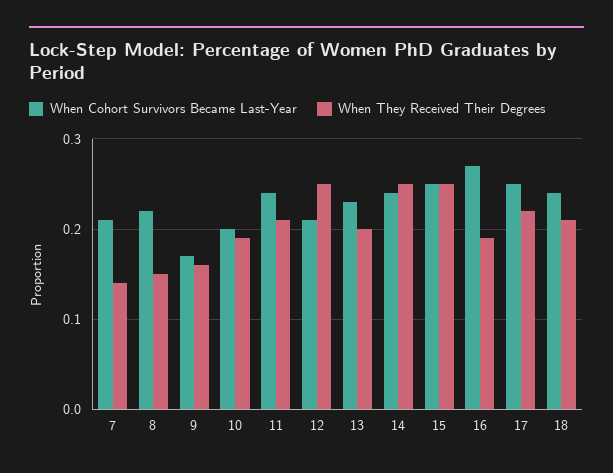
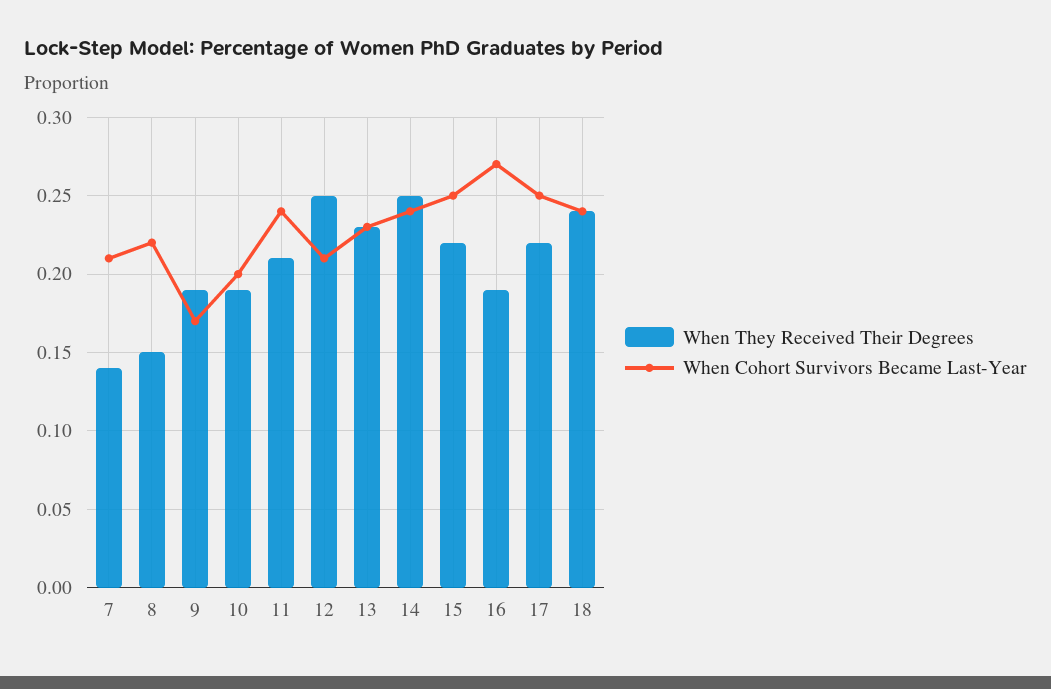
When They Received Their Degrees, 9: 0.16 -> 0.19
When They Received Their Degrees, 13: 0.2 -> 0.23
When They Received Their Degrees, 15: 0.25 -> 0.22
When They Received Their Degrees, 18: 0.21 -> 0.24

